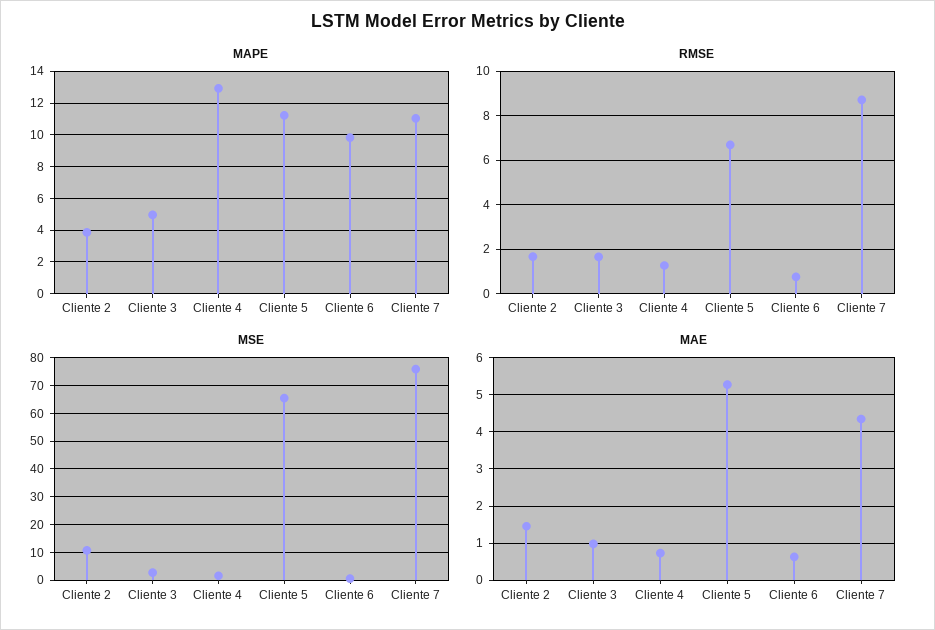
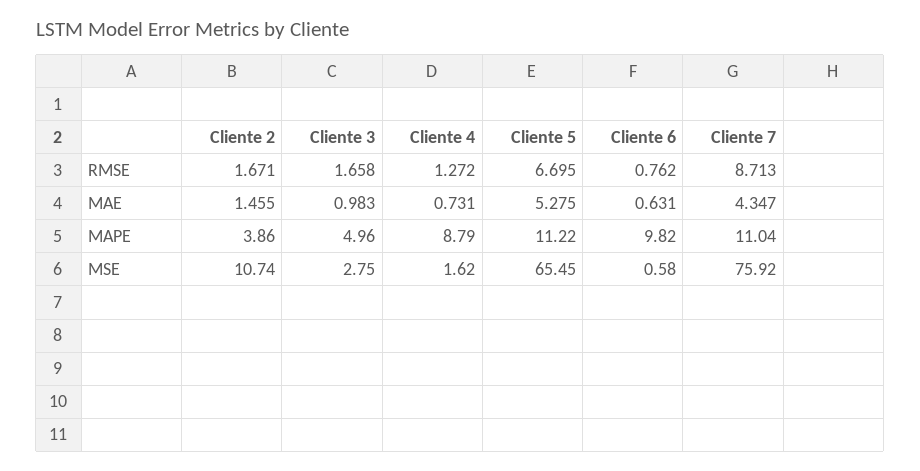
MAPE, Cliente 4: 13 -> 8.79

